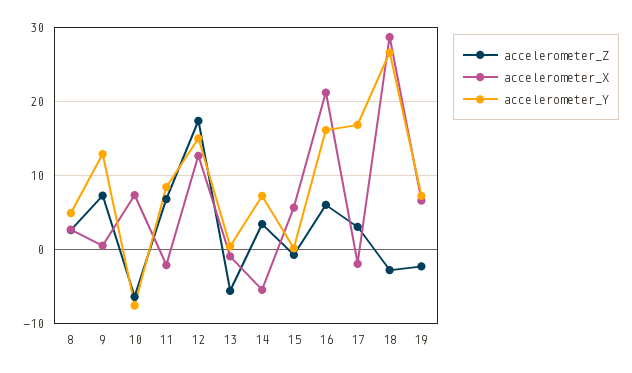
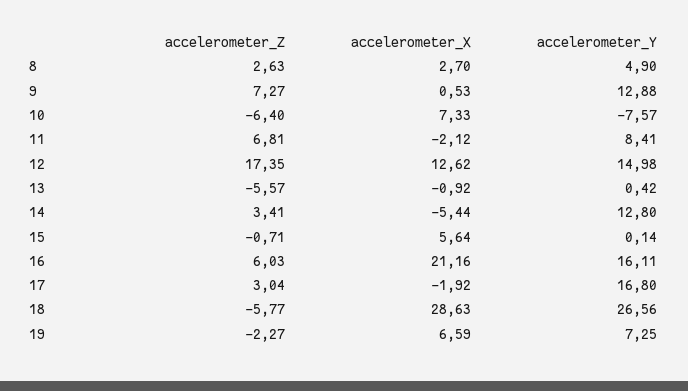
accelerometer_Y, 14: 7 -> 12.8
accelerometer_Z, 18: -3 -> -5.77

